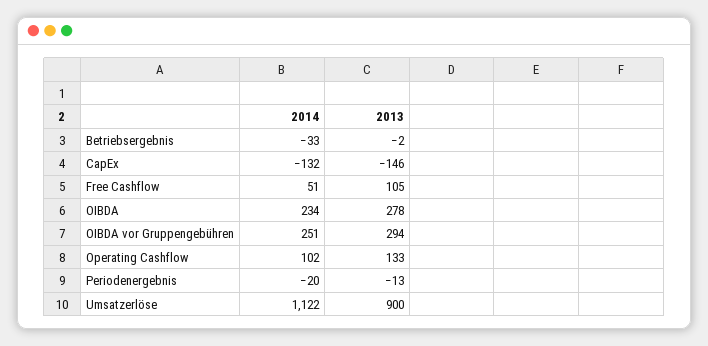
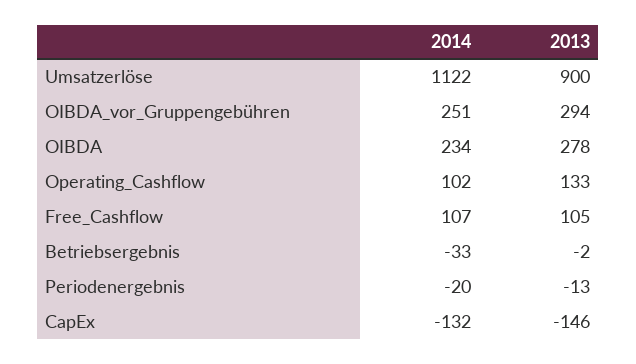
2014, Free Cashflow: 51 -> 107

